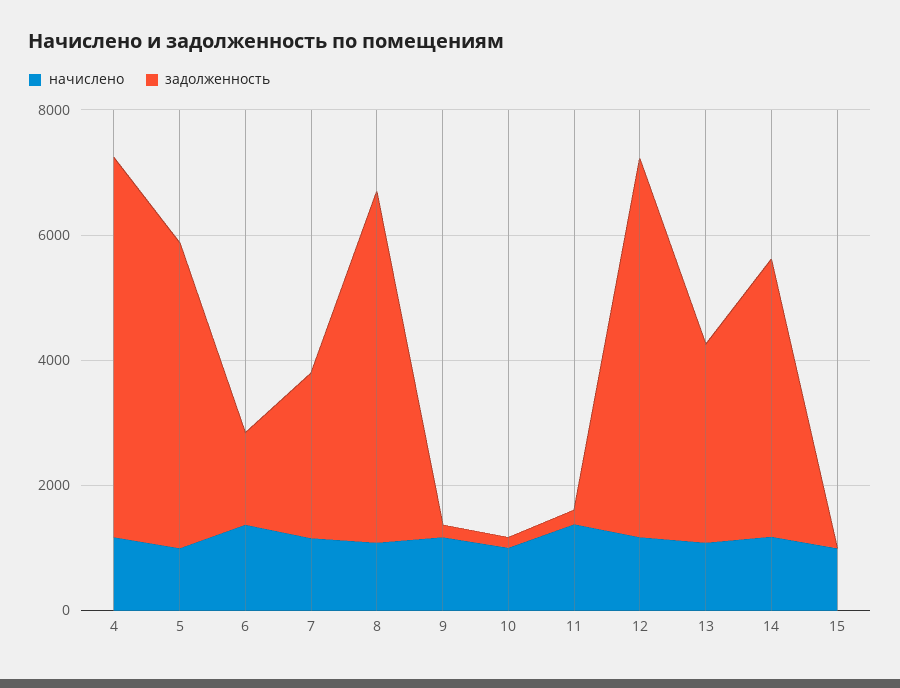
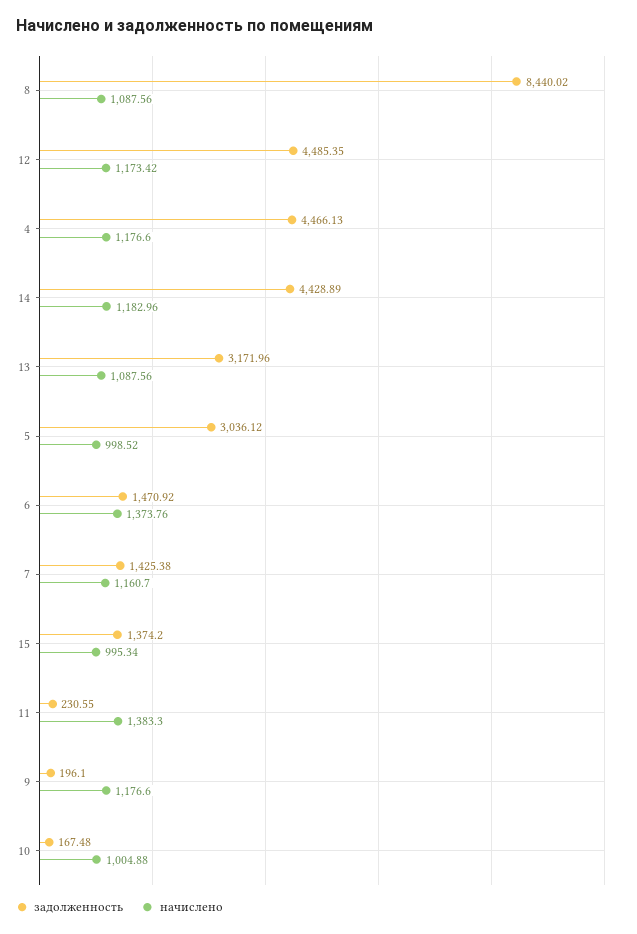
задолженность, 4: 6000 -> 4466.13
задолженность, 5: 5000 -> 3036.12
задолженность, 7: 2500 -> 1425.38
задолженность, 8: 5500 -> 8440.02
задолженность, 12: 6000 -> 4485.35
задолженность, 15: 0 -> 1374.2

